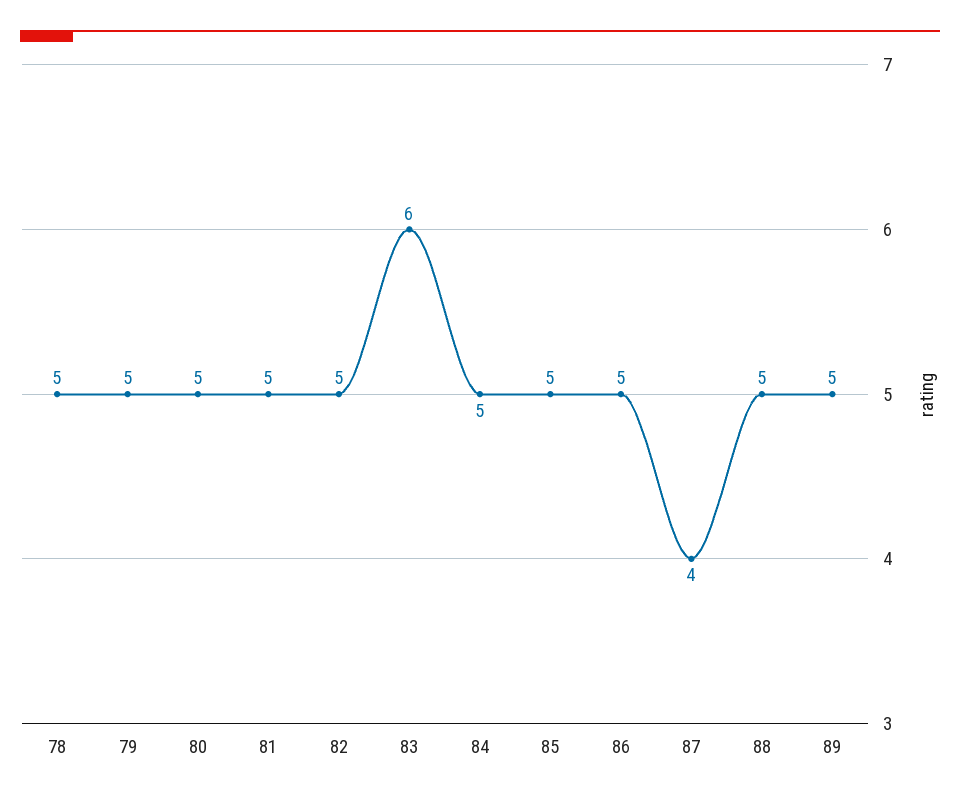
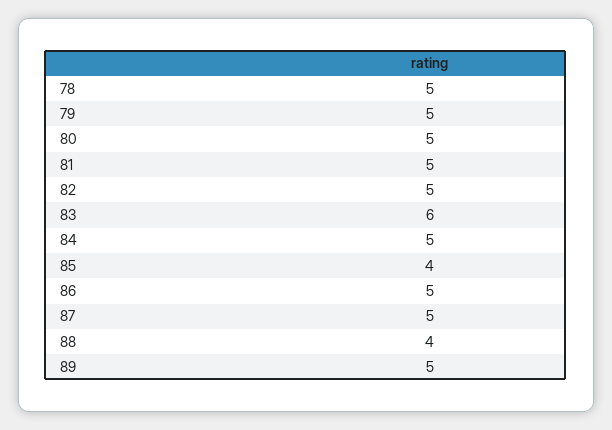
85: 5 -> 4
87: 4 -> 5
88: 5 -> 4

